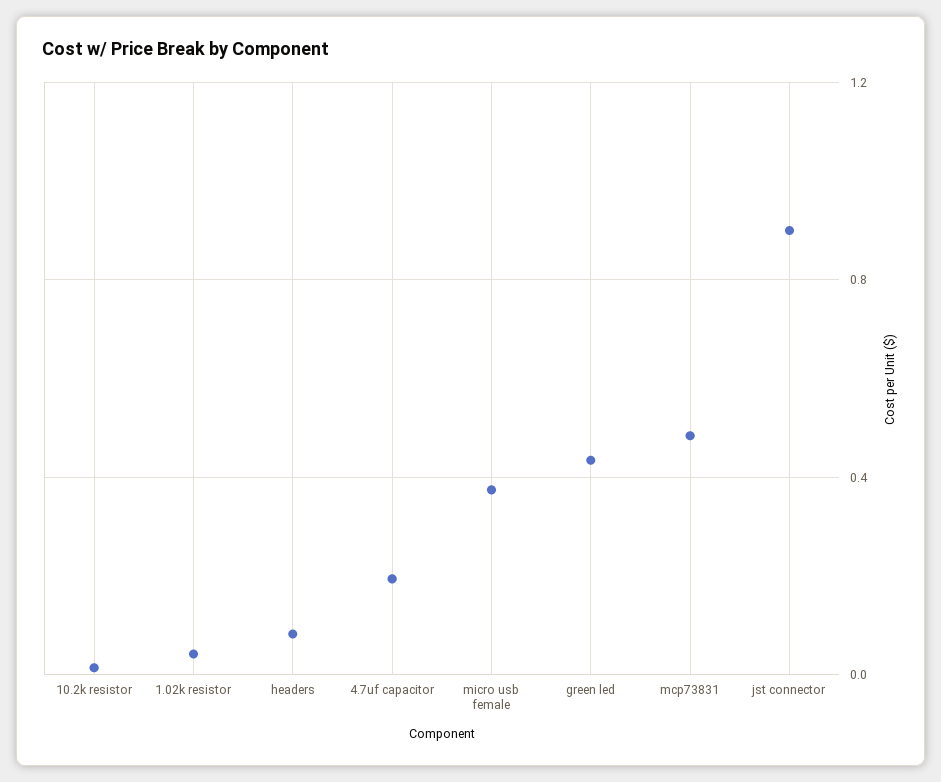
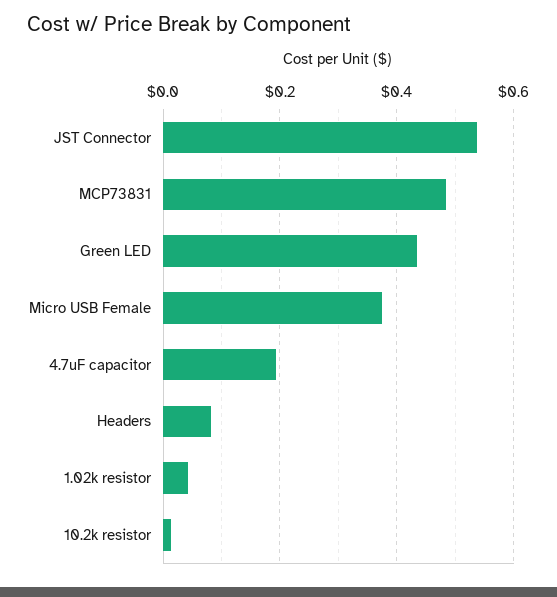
jst connector: 0.9 -> 0.54

